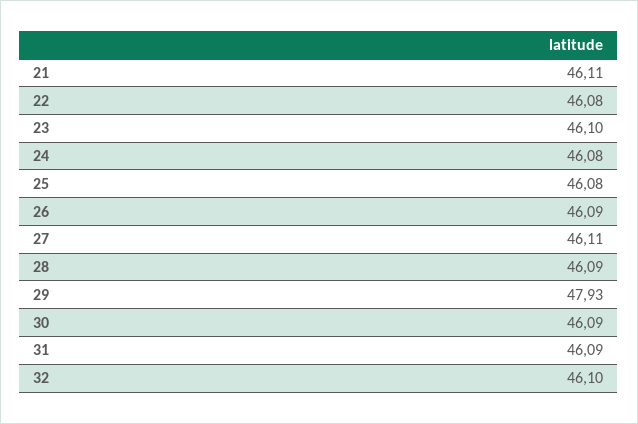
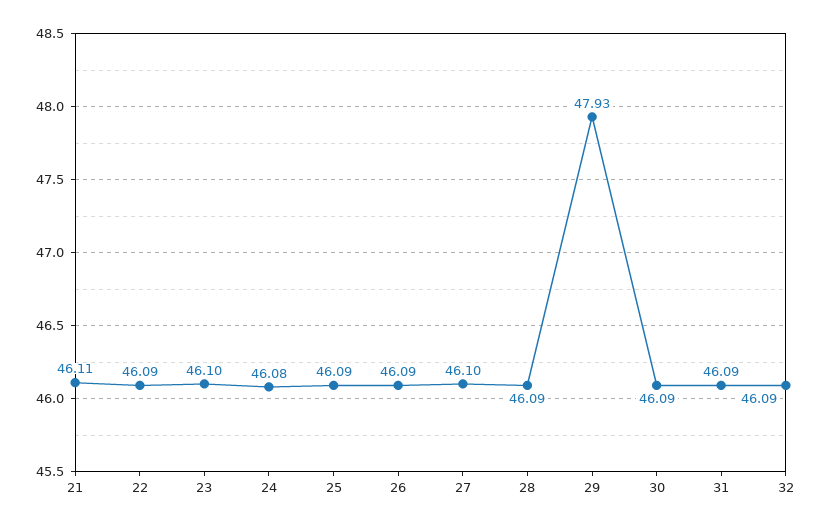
22: 46.08 -> 46.09
25: 46.08 -> 46.09
27: 46.11 -> 46.1
32: 46.1 -> 46.09

